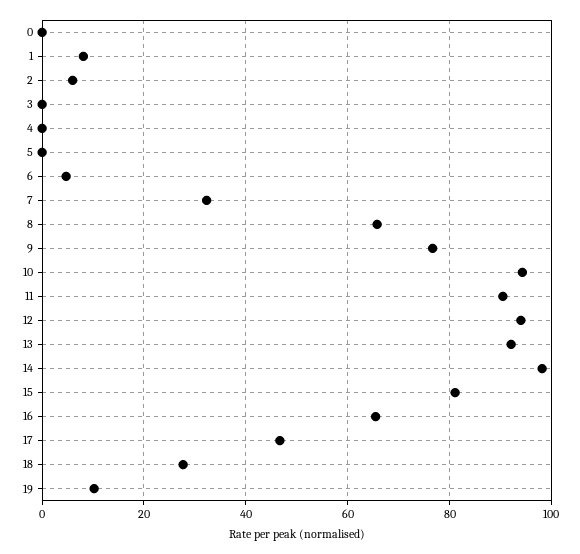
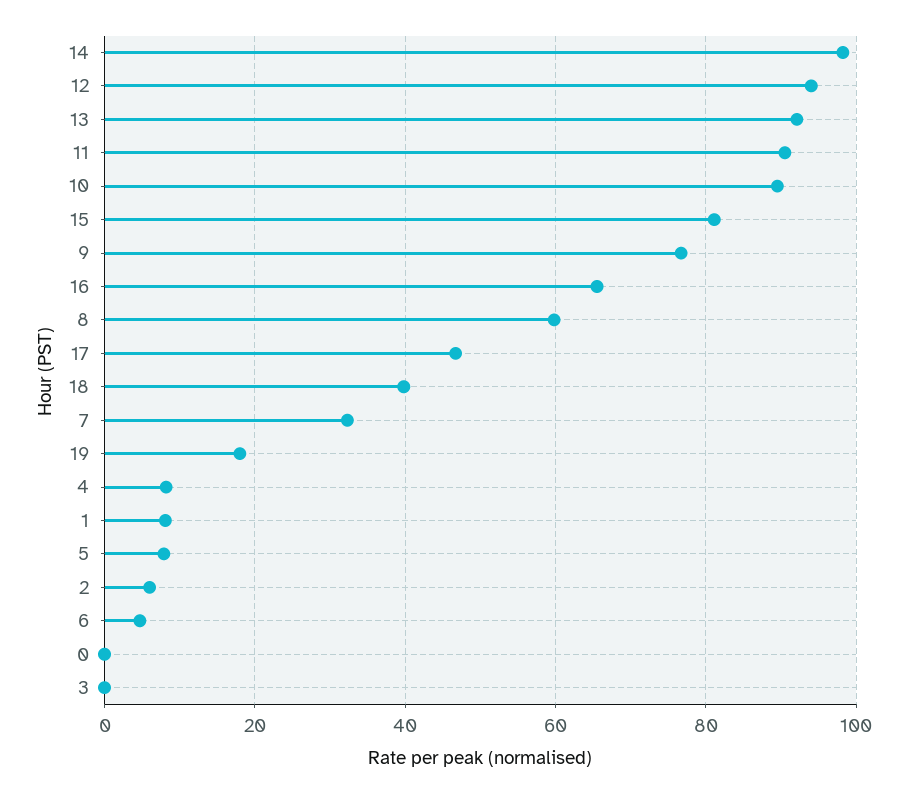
4: 0 -> 8
5: 0 -> 8
8: 66 -> 60
10: 94 -> 90
18: 28 -> 40
19: 10 -> 18

